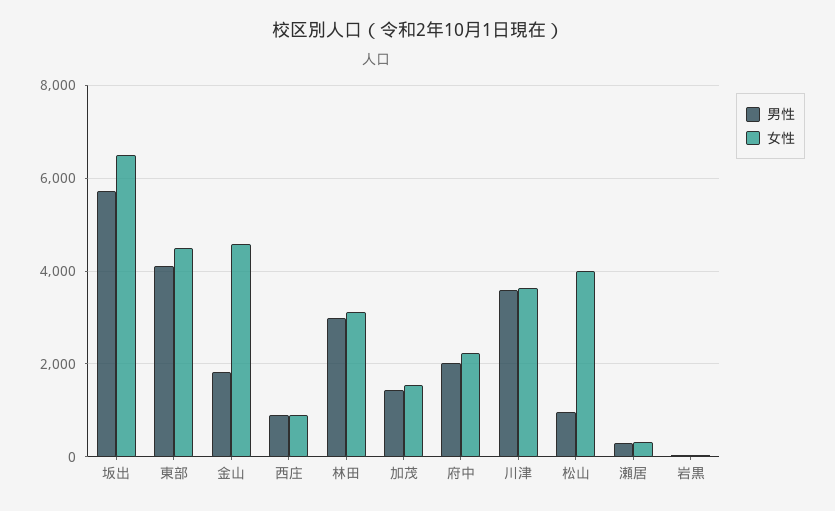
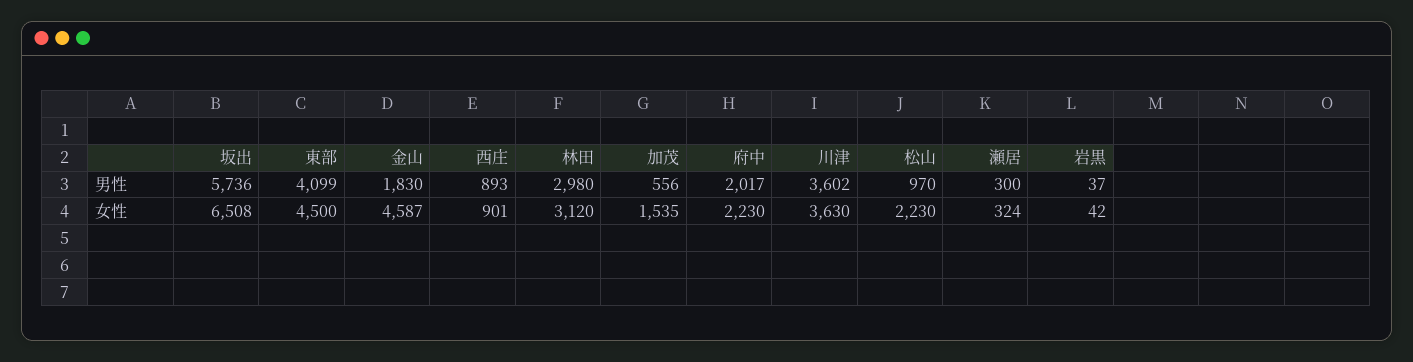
男性, 加茂: 1400 -> 556
女性, 松山: 4000 -> 2230

